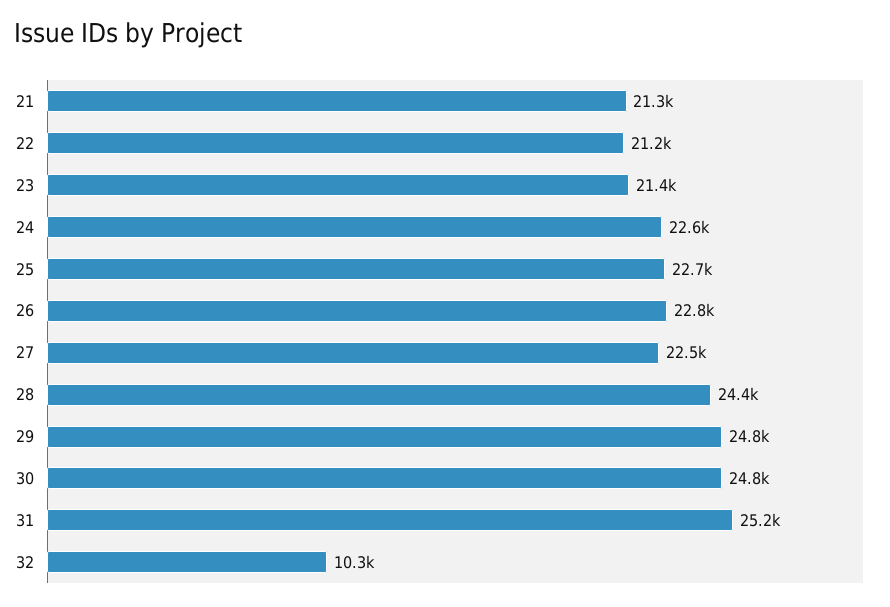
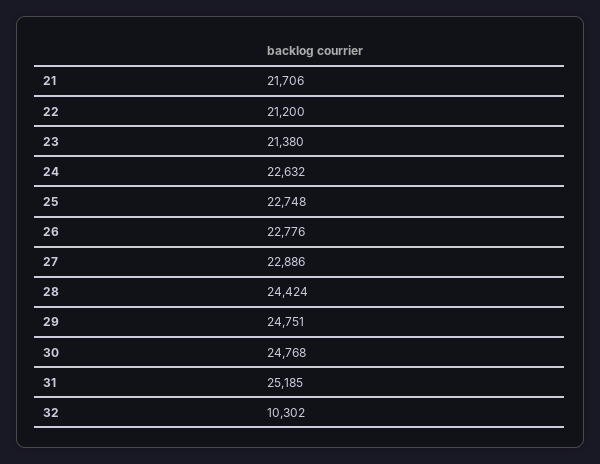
21: 21300 -> 21706
27: 22500 -> 22886

